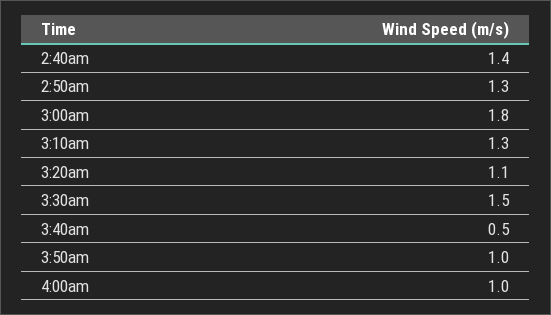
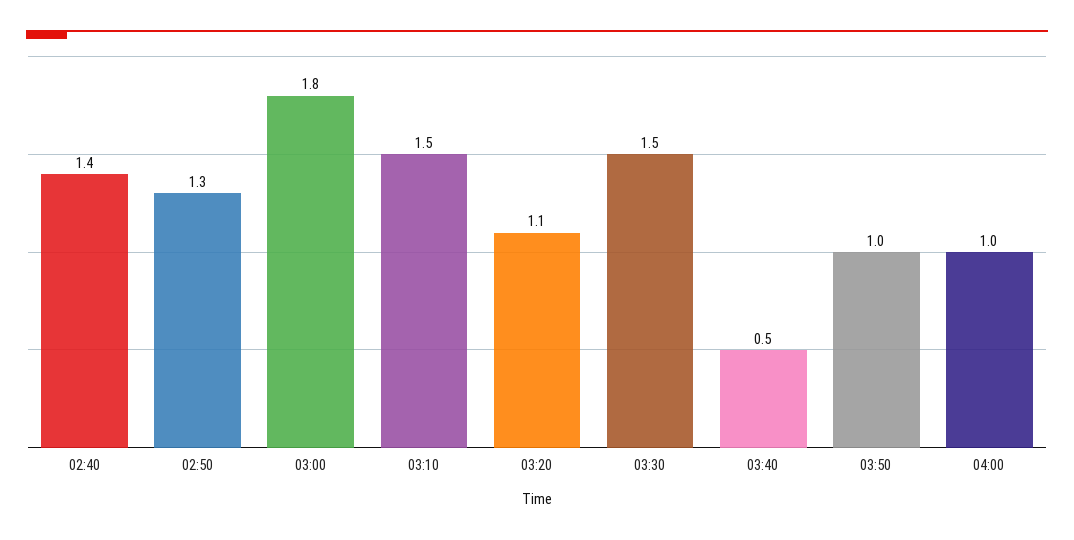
3:10am: 1.3 -> 1.5

